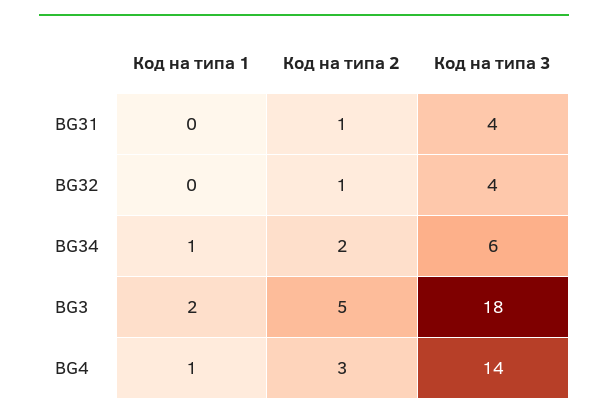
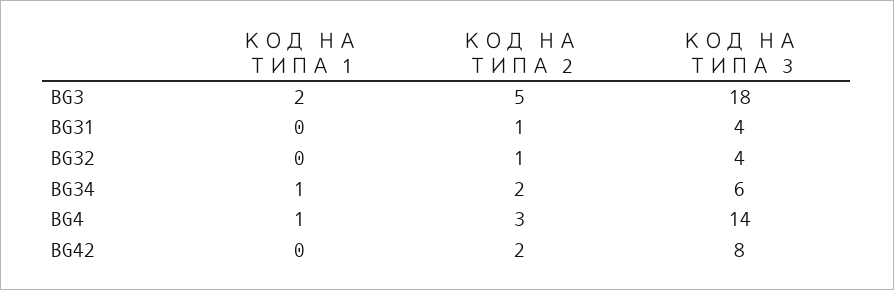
Код на типа 1, BG42: none -> 0
Код на типа 2, BG42: none -> 2
Код на типа 3, BG42: none -> 8

